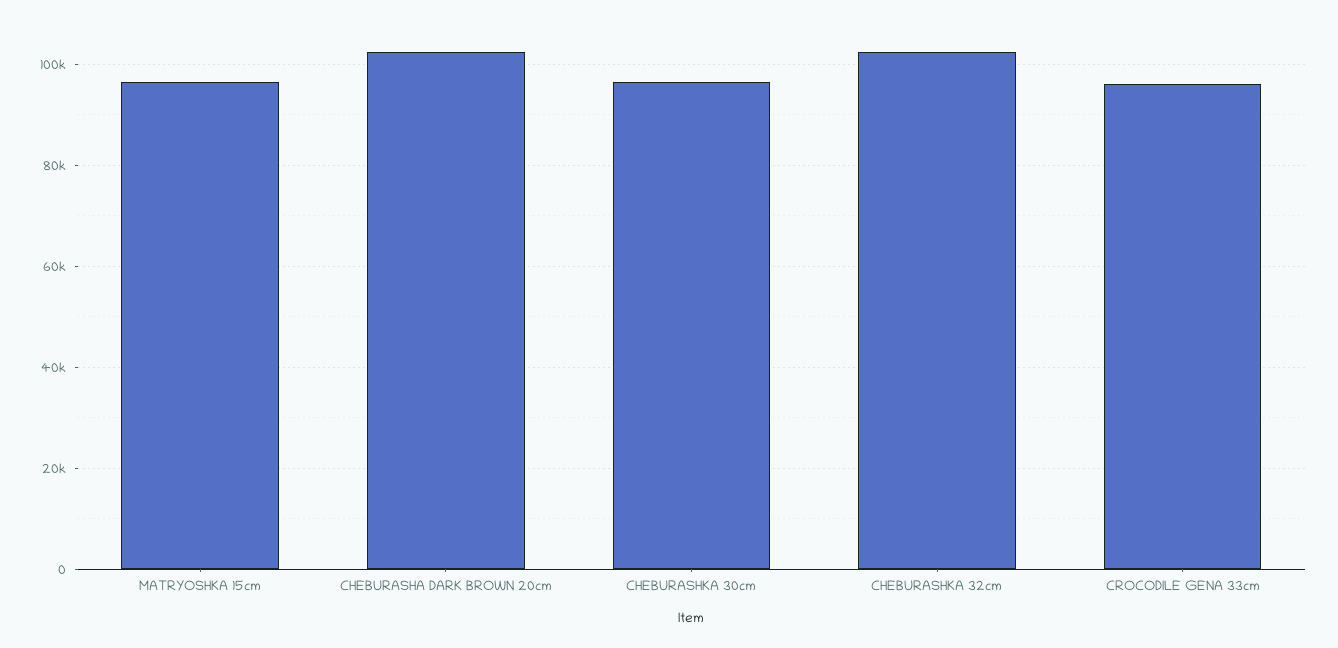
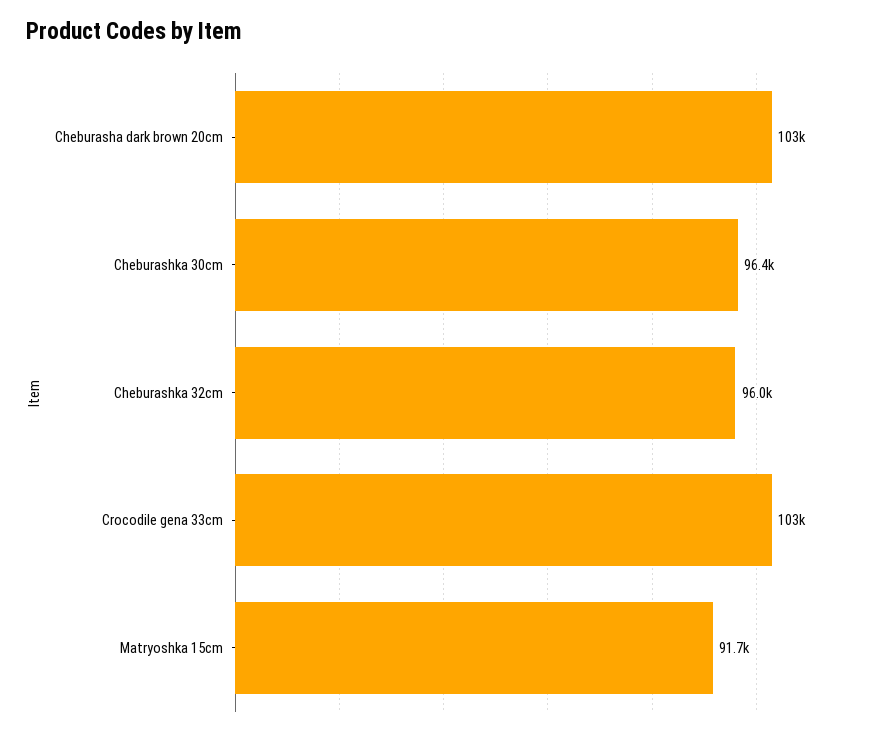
MATRYOSHKA 15cm: 96000 -> 91700
CHEBURASHKA 32cm: 102000 -> 96000
CROCODILE GENA 33cm: 96000 -> 103000

